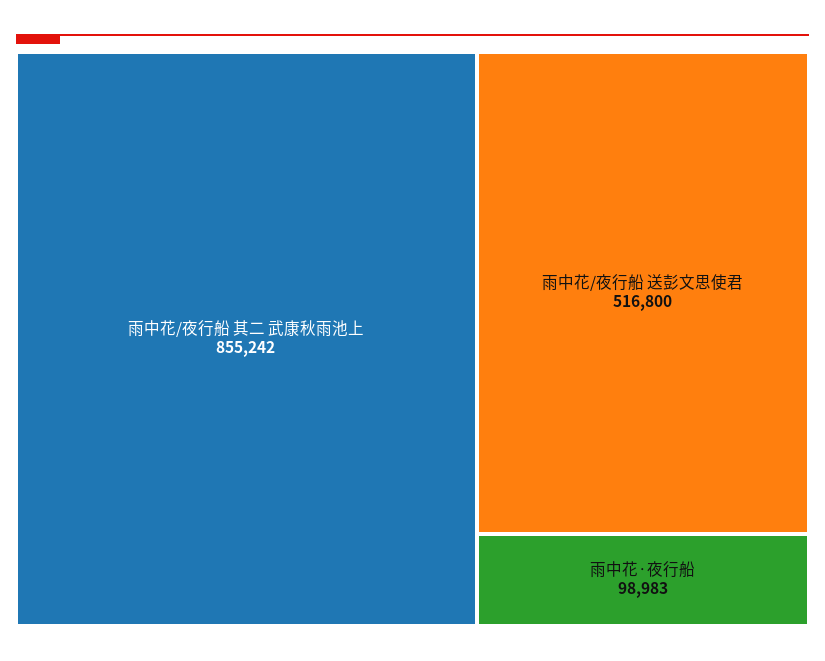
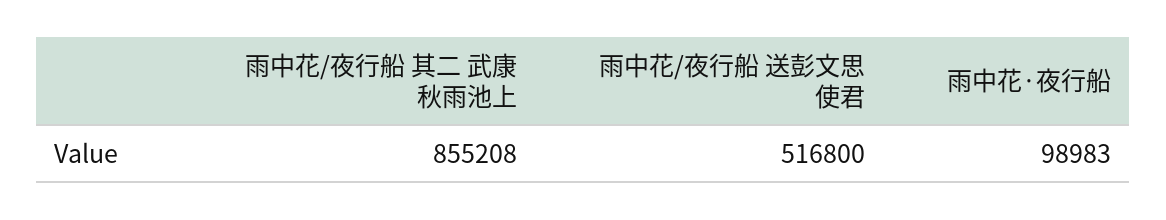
雨中花/夜行船 其二 武康秋雨池上: 855242 -> 855208

